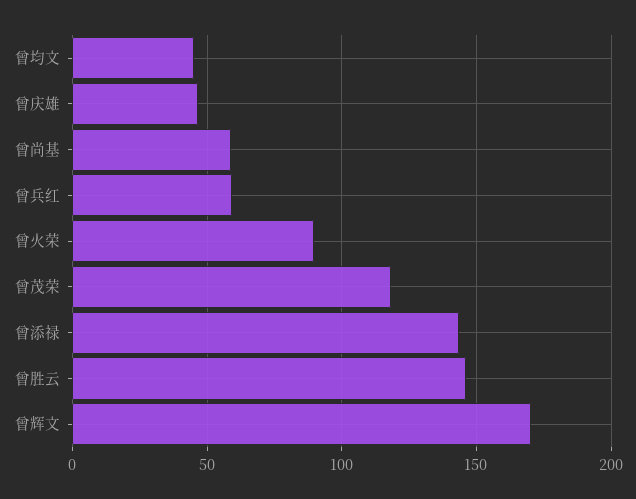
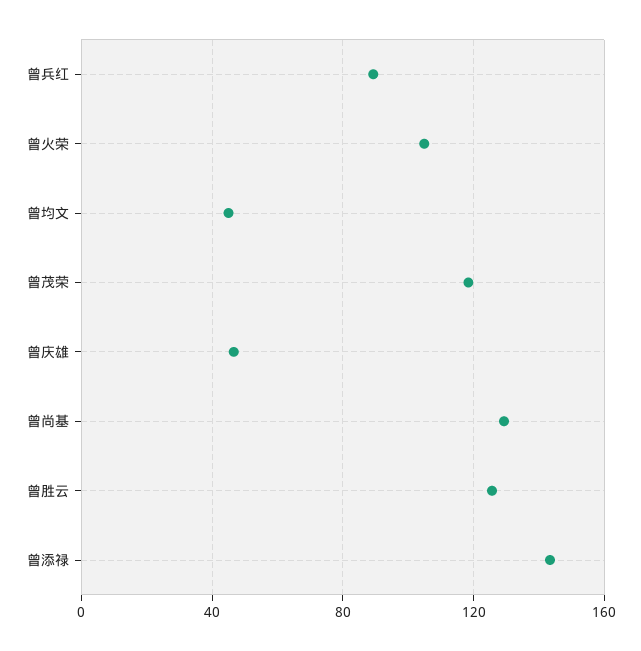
曾尚基: 60 -> 130
曾兵红: 60 -> 90
曾火荣: 90 -> 105
曾胜云: 145 -> 125
曾辉文: 170 -> none

